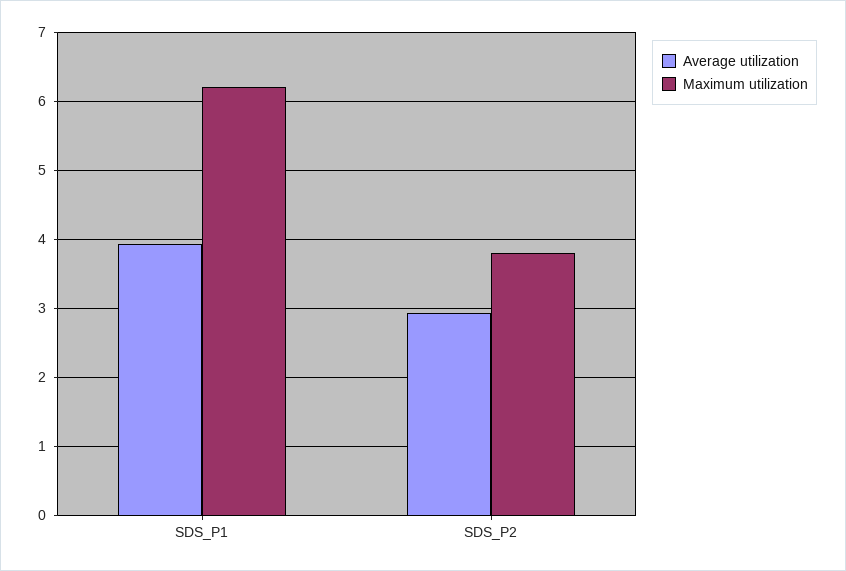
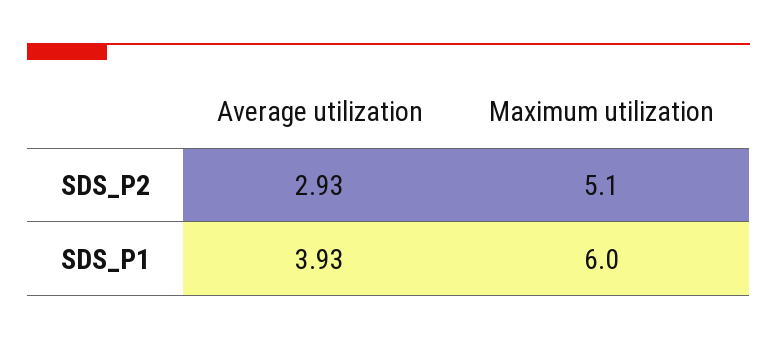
Maximum utilization, SDS_P1: 6.2 -> 6
Maximum utilization, SDS_P2: 3.8 -> 5.1

